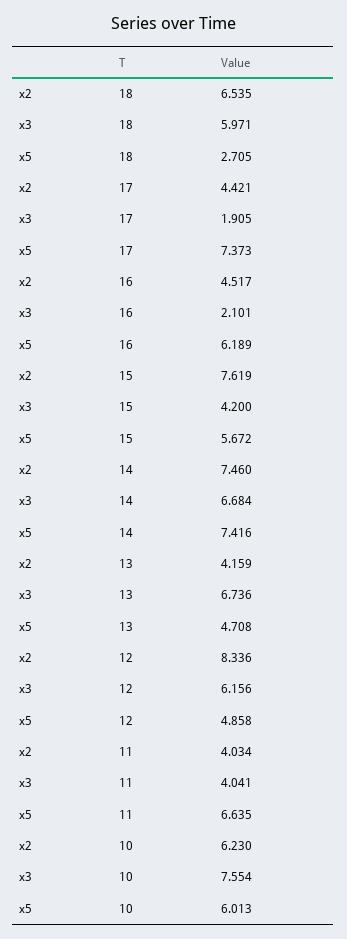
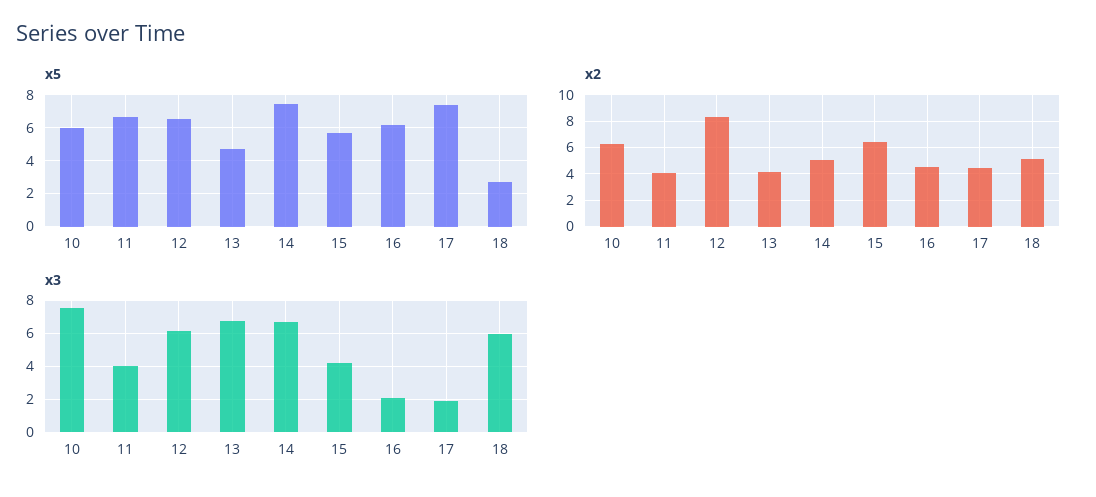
x2, 18: 6.535 -> 5
x2, 15: 7.619 -> 6.5
x2, 14: 7.46 -> 5
x5, 12: 4.858 -> 6.5

